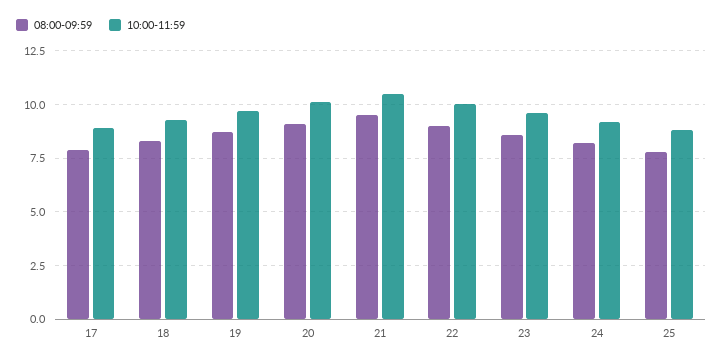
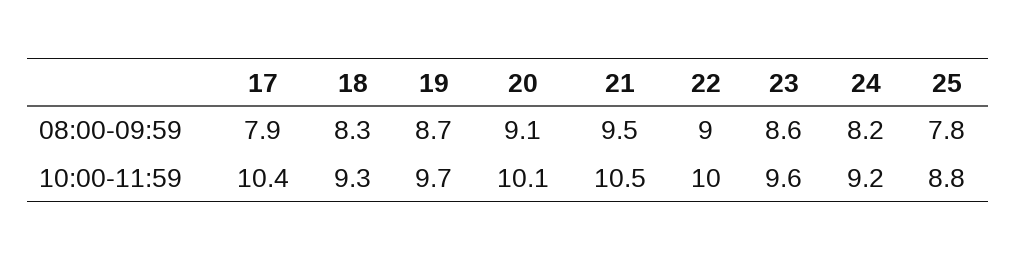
10:00-11:59, 17: 9 -> 10.4

